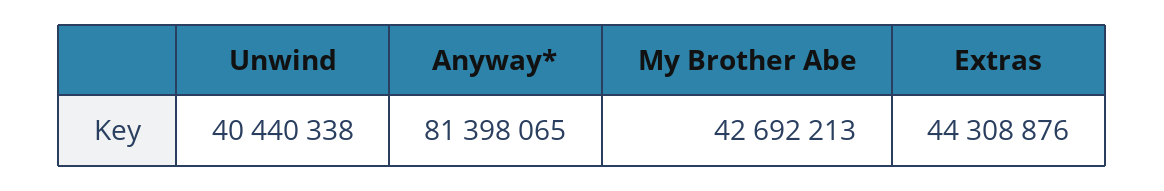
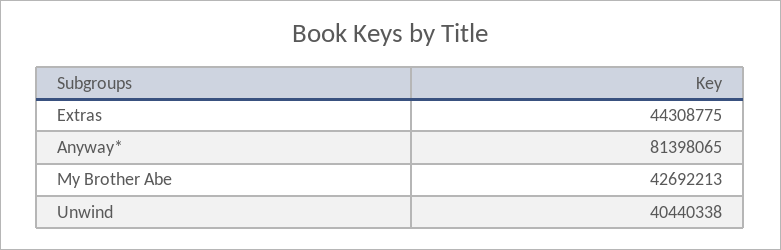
Extras: 44308876 -> 44308775

